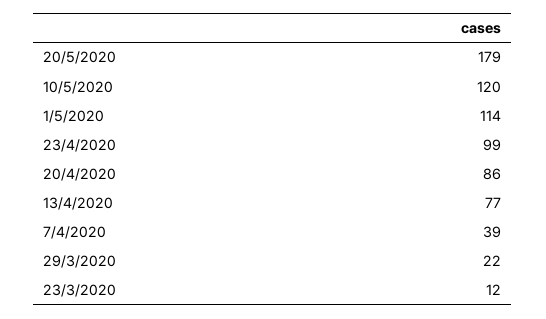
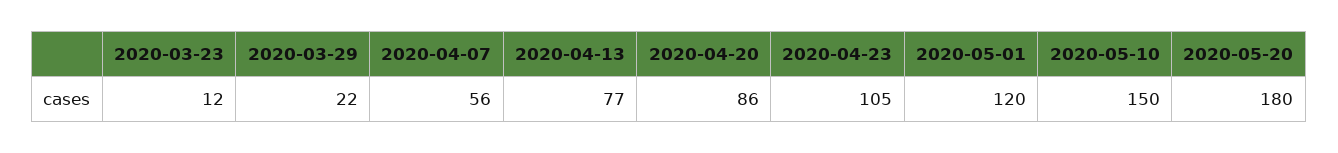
20/5/2020: 179 -> 180
10/5/2020: 120 -> 150
1/5/2020: 114 -> 120
23/4/2020: 99 -> 105
7/4/2020: 39 -> 56

